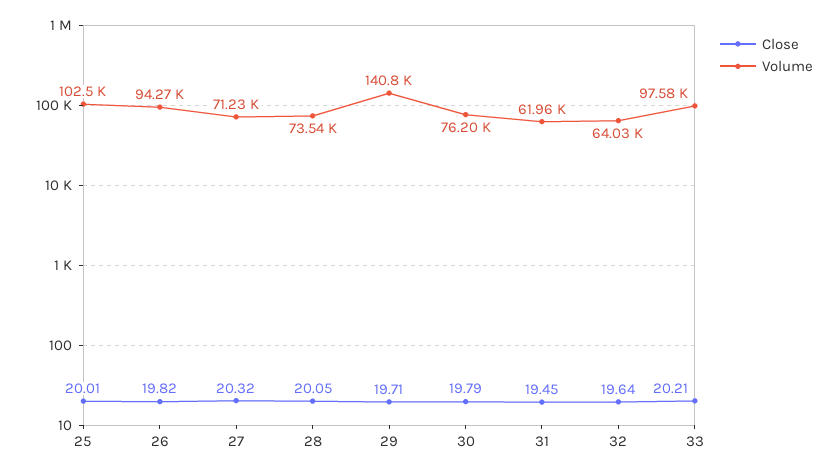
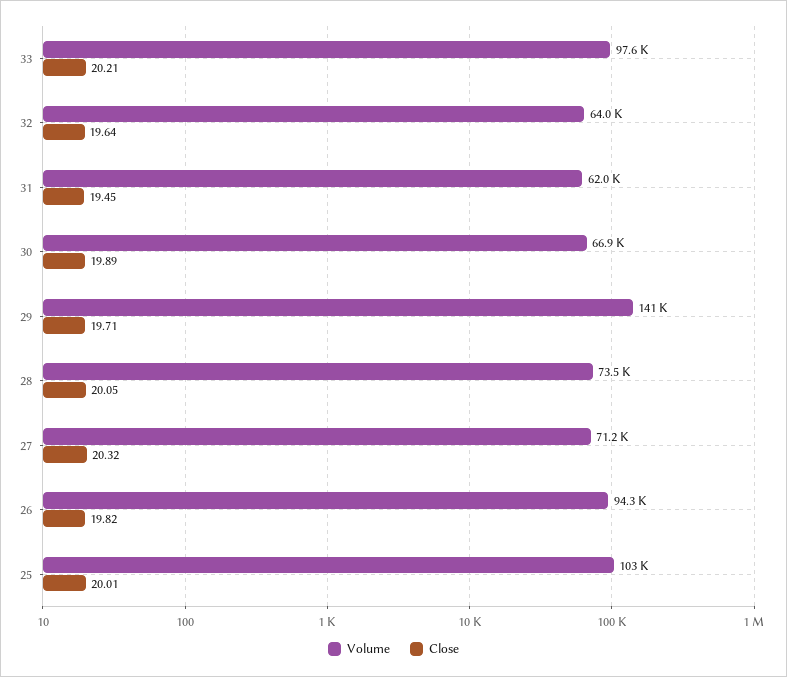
Close, 30: 19.79 -> 19.89
Volume, 30: 76200 -> 66900

